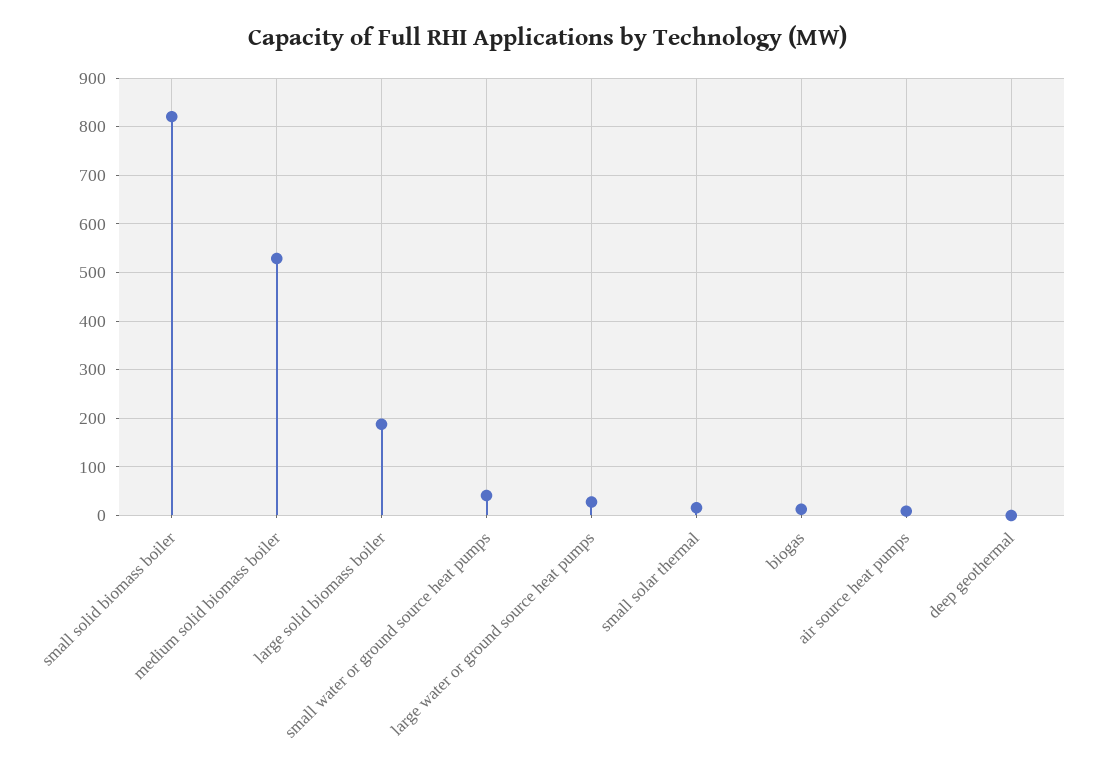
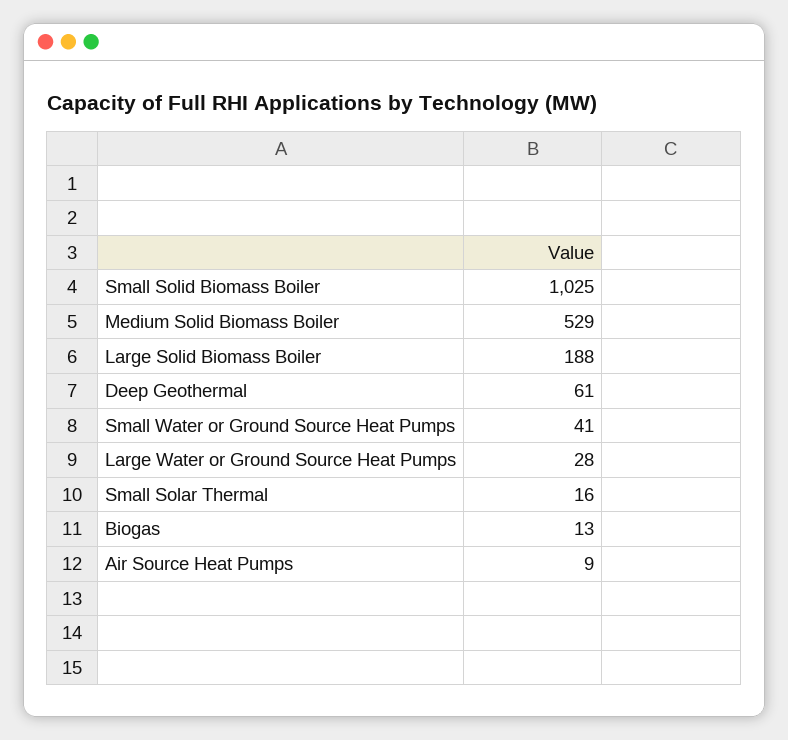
small solid biomass boiler: 820 -> 1025
deep geothermal: 0 -> 61

